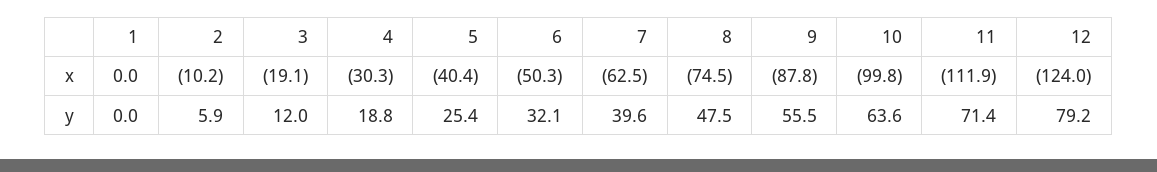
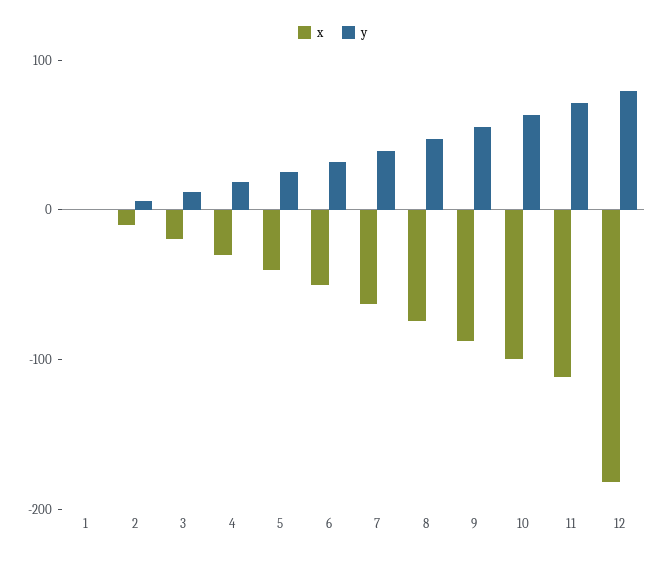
x, 12: -124 -> -180

